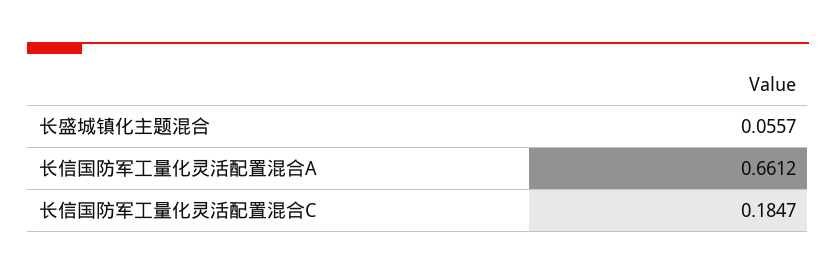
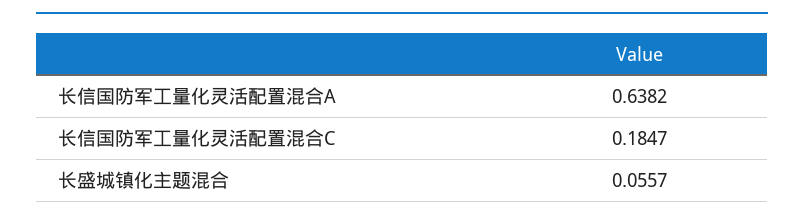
长信国防军工量化灵活配置混合A: 0.6612 -> 0.6382

